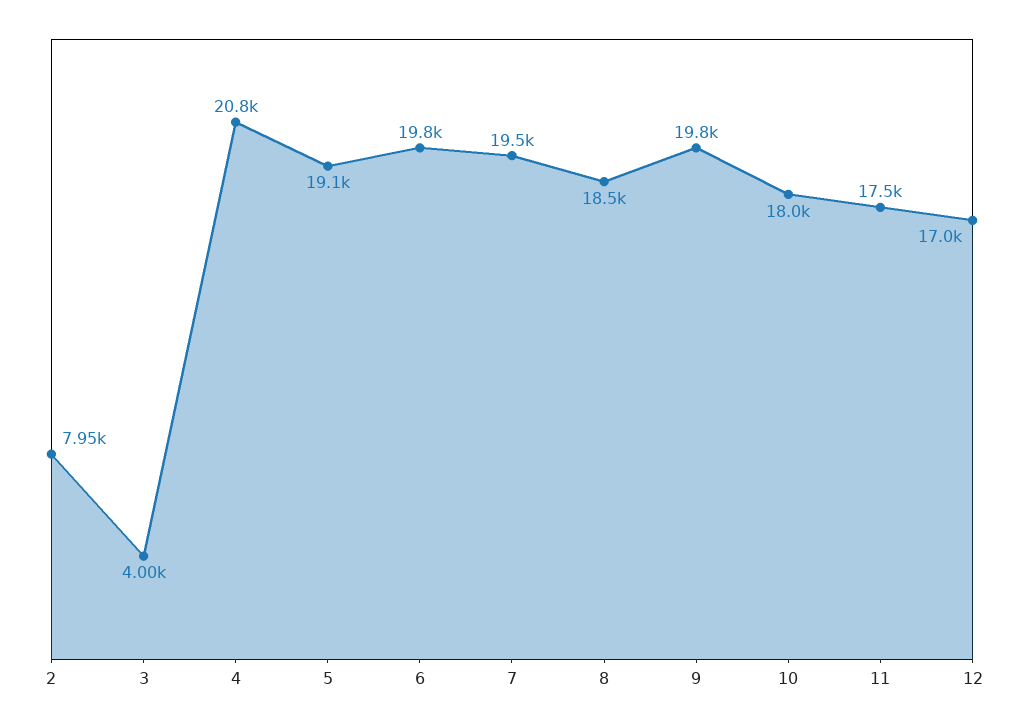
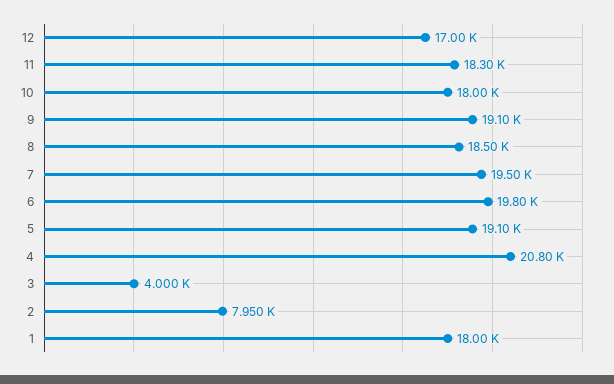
9: 19800 -> 19100
11: 17500 -> 18300
1: none -> 18000

